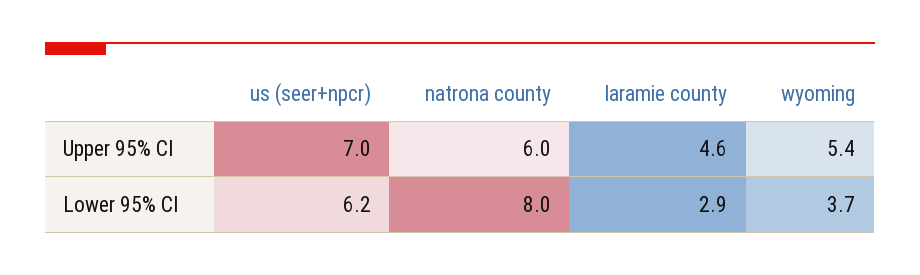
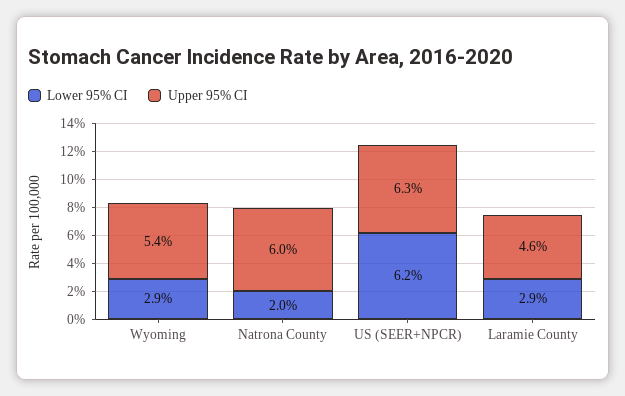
Upper 95% CI, us (seer+npcr): 7 -> 6.3
Lower 95% CI, natrona county: 8 -> 2
Lower 95% CI, wyoming: 3.7 -> 2.9

